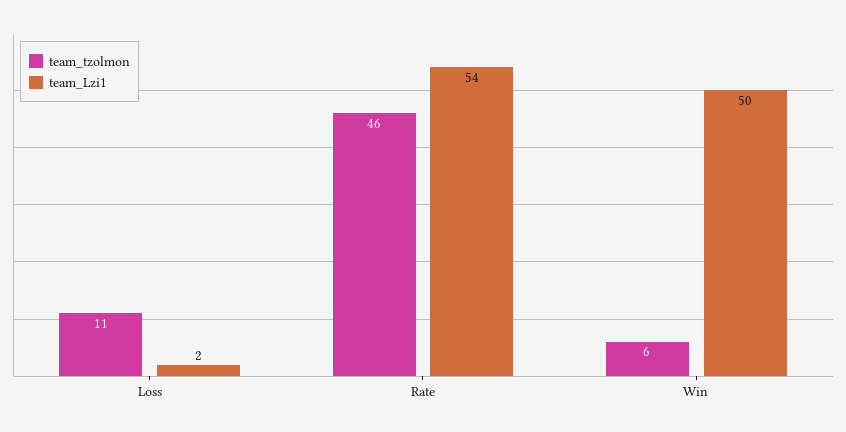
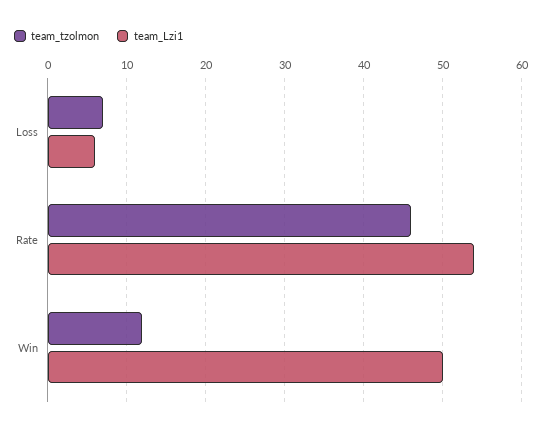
team_tzolmon, Loss: 11 -> 7
team_Lzi1, Loss: 2 -> 6
team_tzolmon, Win: 6 -> 12

